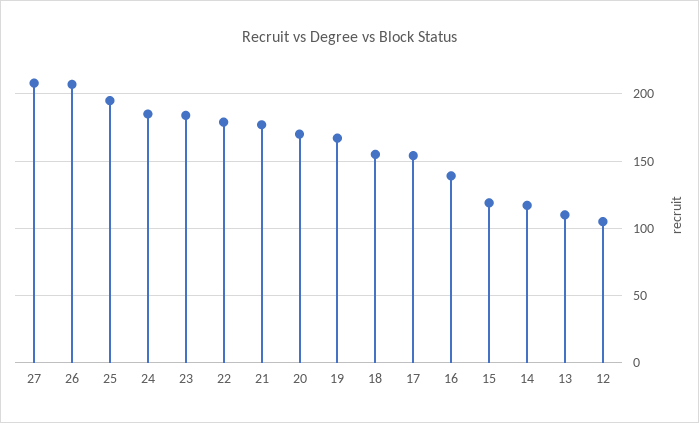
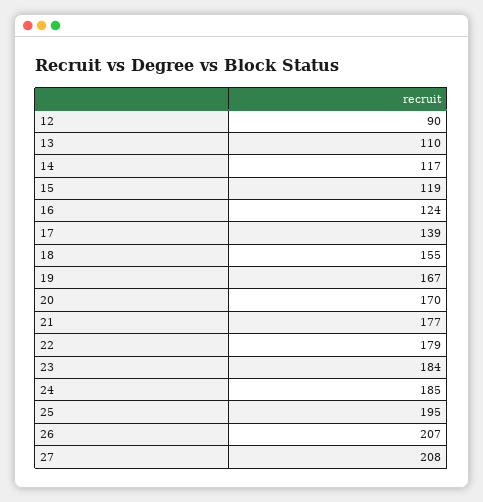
17: 155 -> 139
16: 140 -> 124
12: 105 -> 90

